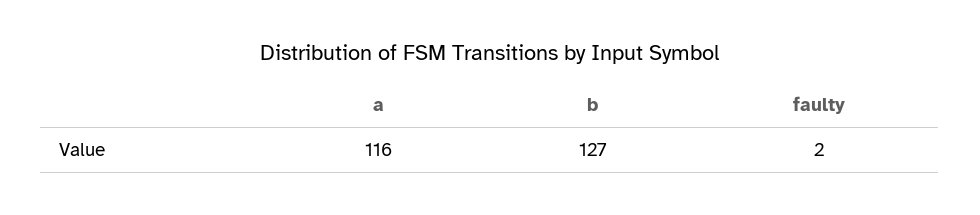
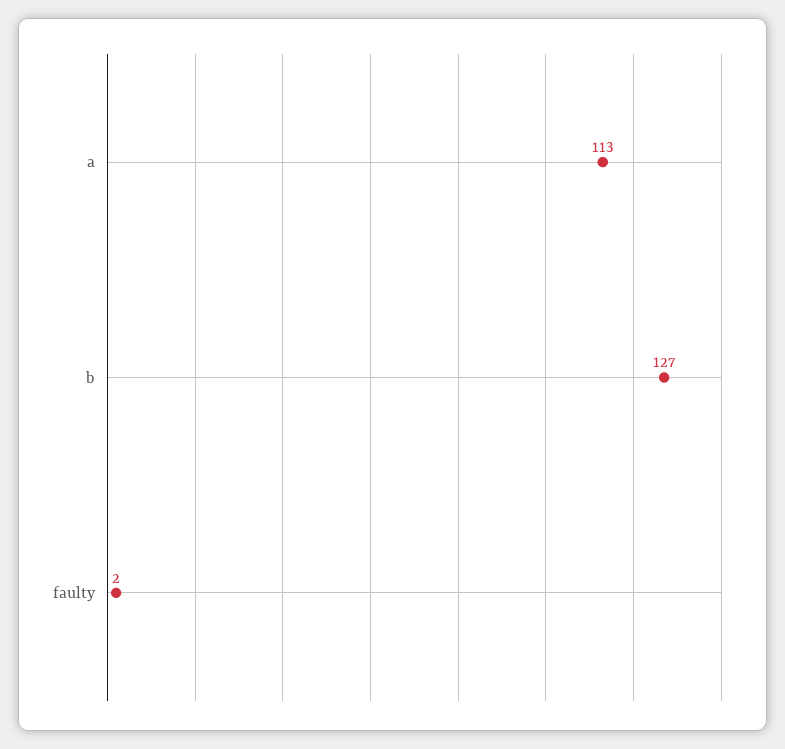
a: 116 -> 113

